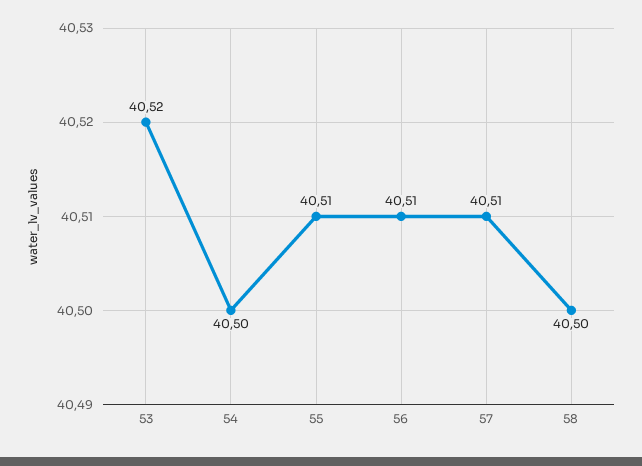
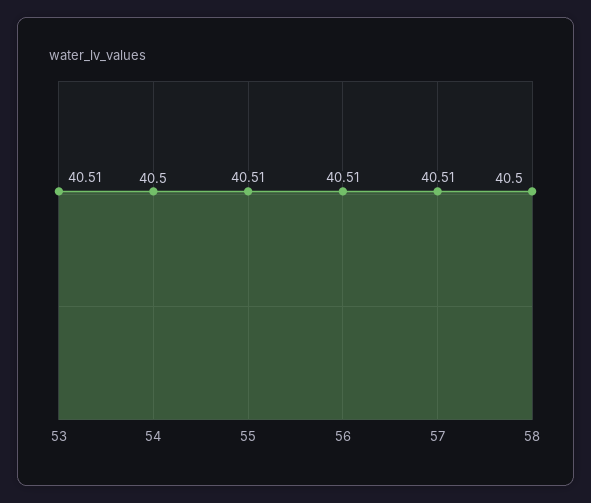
53: 40.52 -> 40.51

